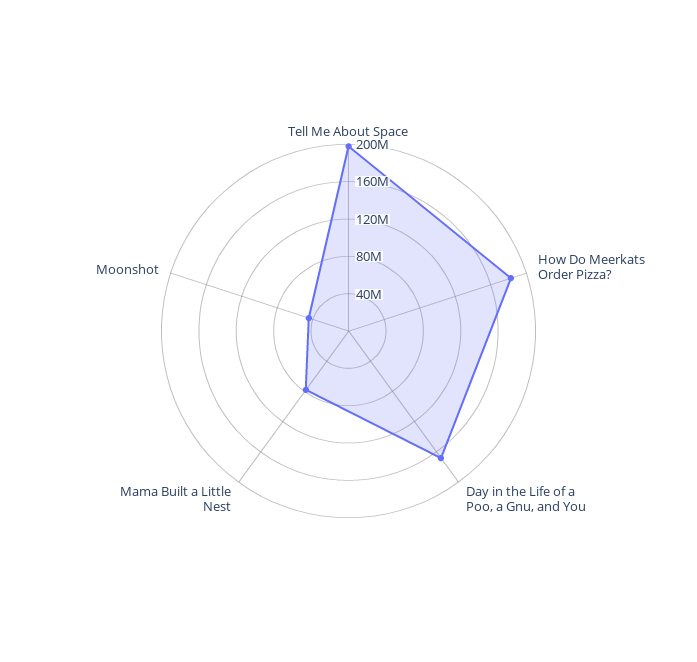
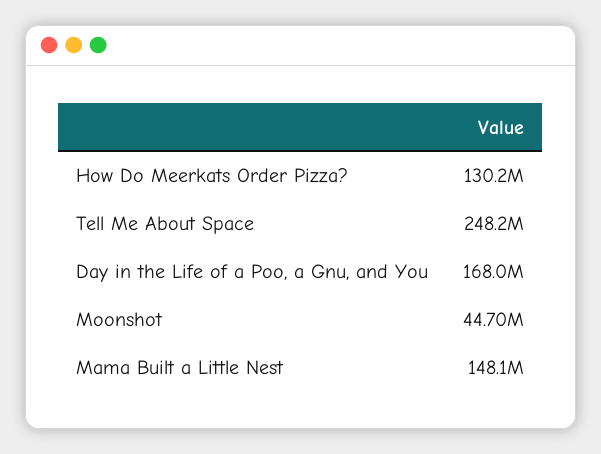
Tell Me About Space: 200000000 -> 248200000
How Do Meerkats Order Pizza?: 180000000 -> 130200000
Mama Built a Little Nest: 80000000 -> 148100000

